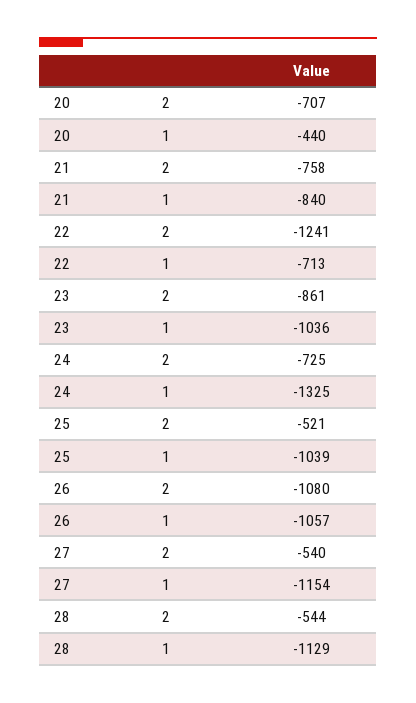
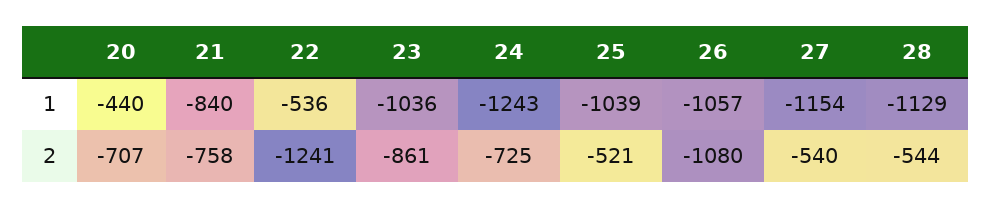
22, 1: -713 -> -536
24, 1: -1325 -> -1243

